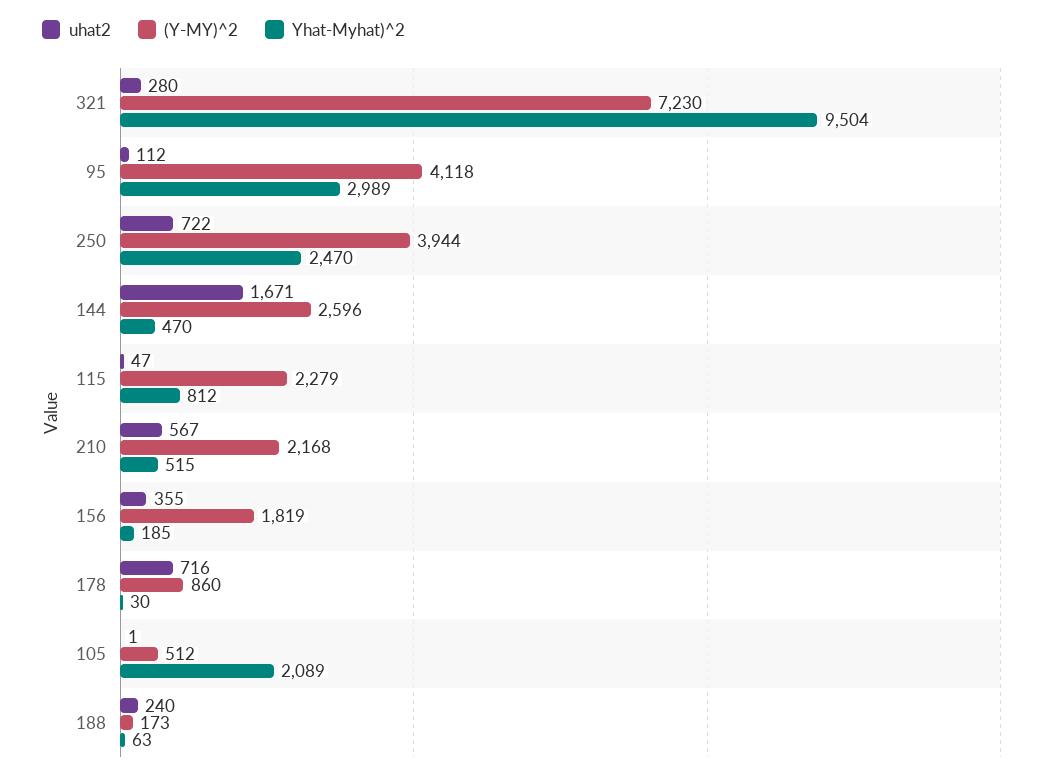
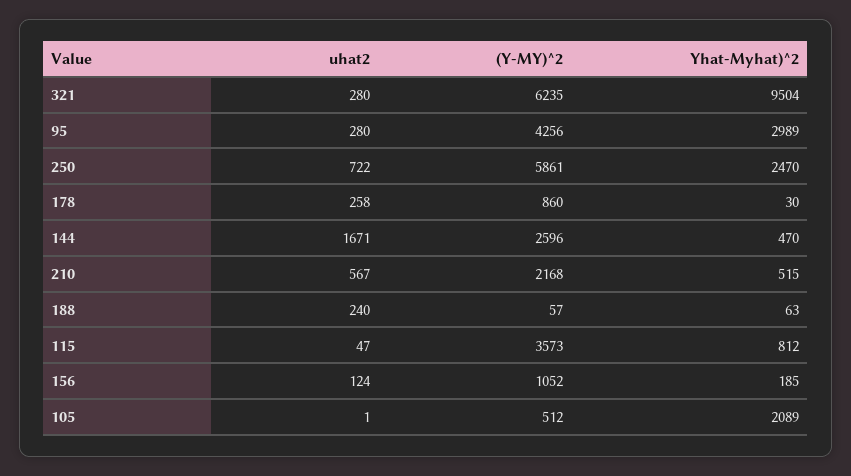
(Y-MY)^2, 321: 7230 -> 6235
uhat2, 95: 112 -> 280
(Y-MY)^2, 95: 4118 -> 4256
(Y-MY)^2, 250: 3944 -> 5861
(Y-MY)^2, 115: 2279 -> 3573
uhat2, 156: 355 -> 124
(Y-MY)^2, 156: 1819 -> 1052
uhat2, 178: 716 -> 258
(Y-MY)^2, 188: 173 -> 57

